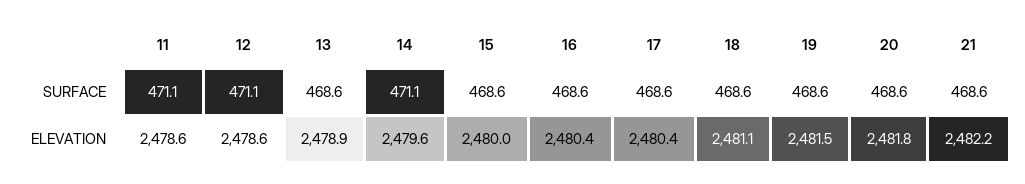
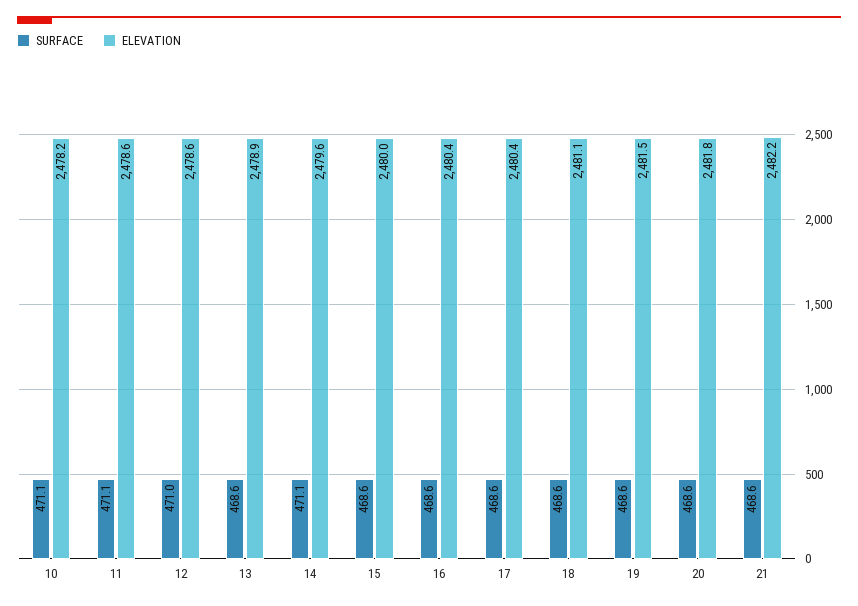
SURFACE, 12: 471.1 -> 471
SURFACE, 10: none -> 471.1
ELEVATION, 10: none -> 2478.2

